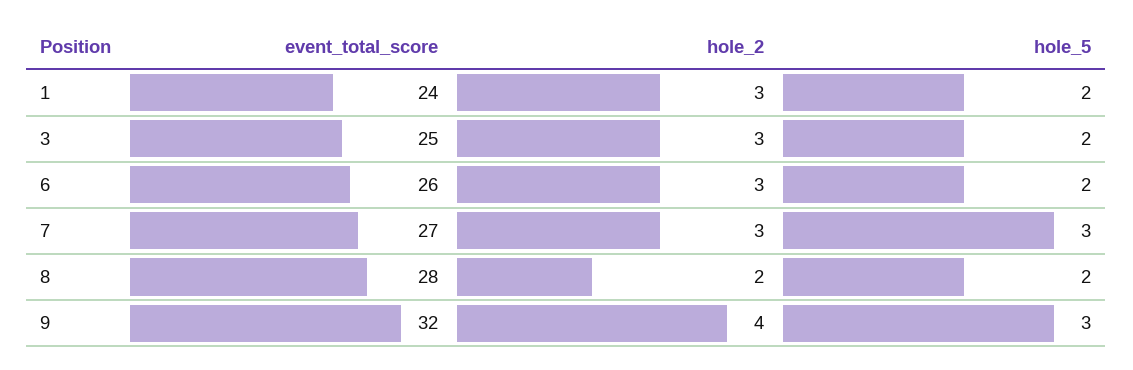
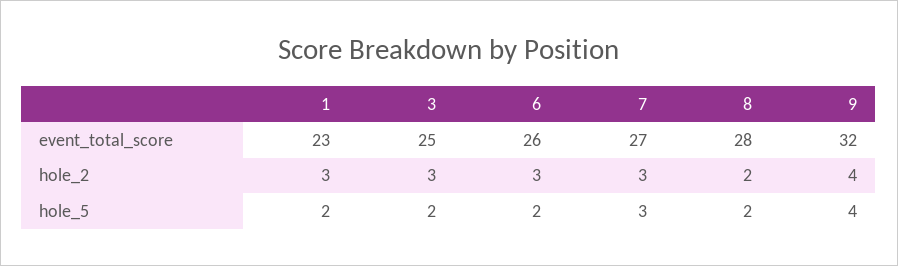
event_total_score, 1: 24 -> 23
hole_5, 9: 3 -> 4

